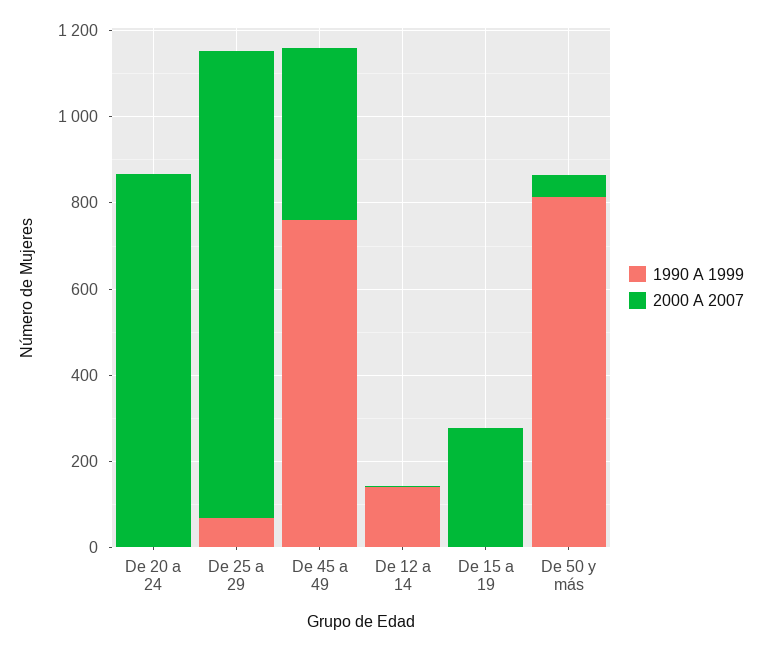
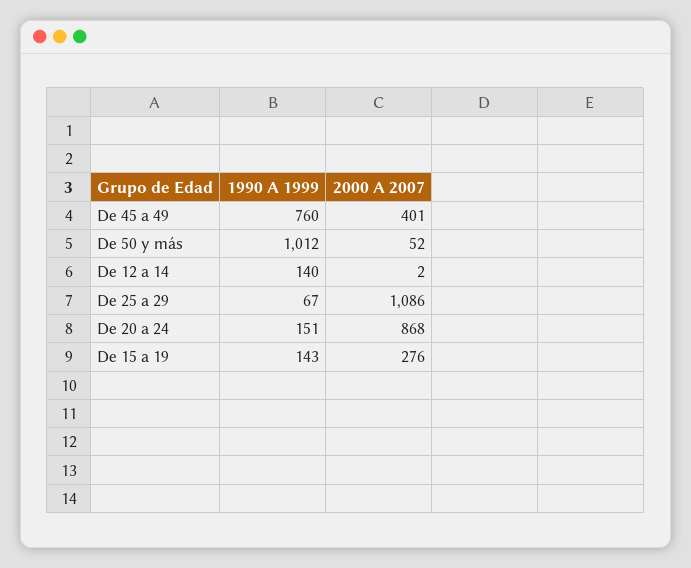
1990 A 1999, De 20 a 24: 0 -> 151
1990 A 1999, De 15 a 19: 0 -> 143
1990 A 1999, De 50 y más: 800 -> 1012

